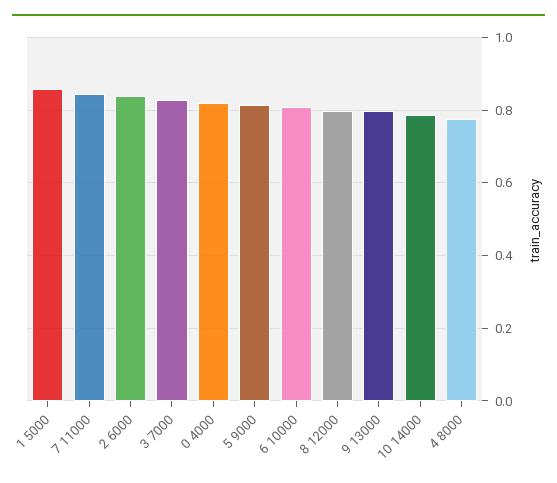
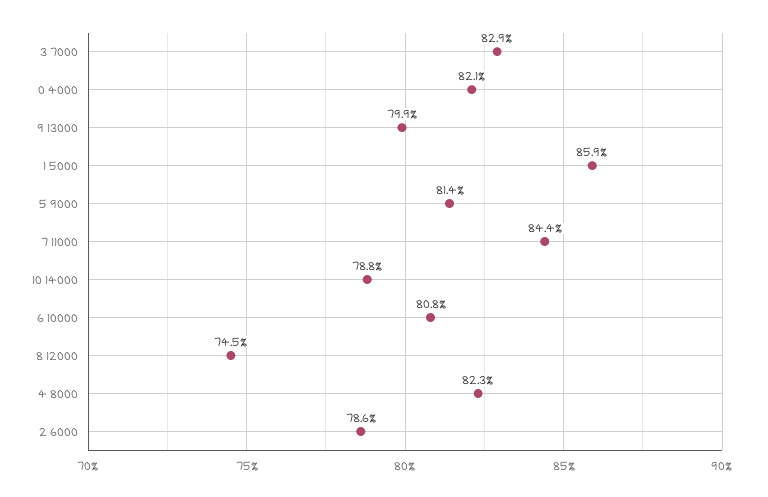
2 6000: 0.84 -> 0.786
8 12000: 0.8 -> 0.745
4 8000: 0.78 -> 0.823

